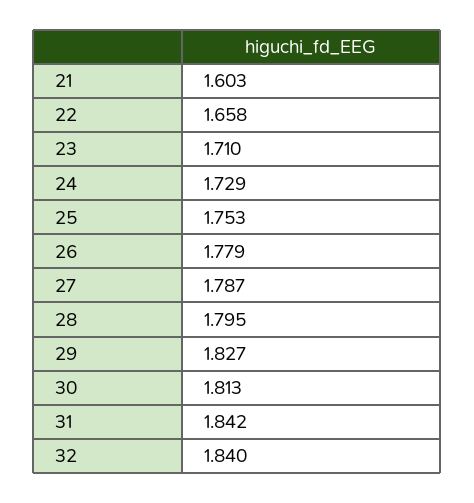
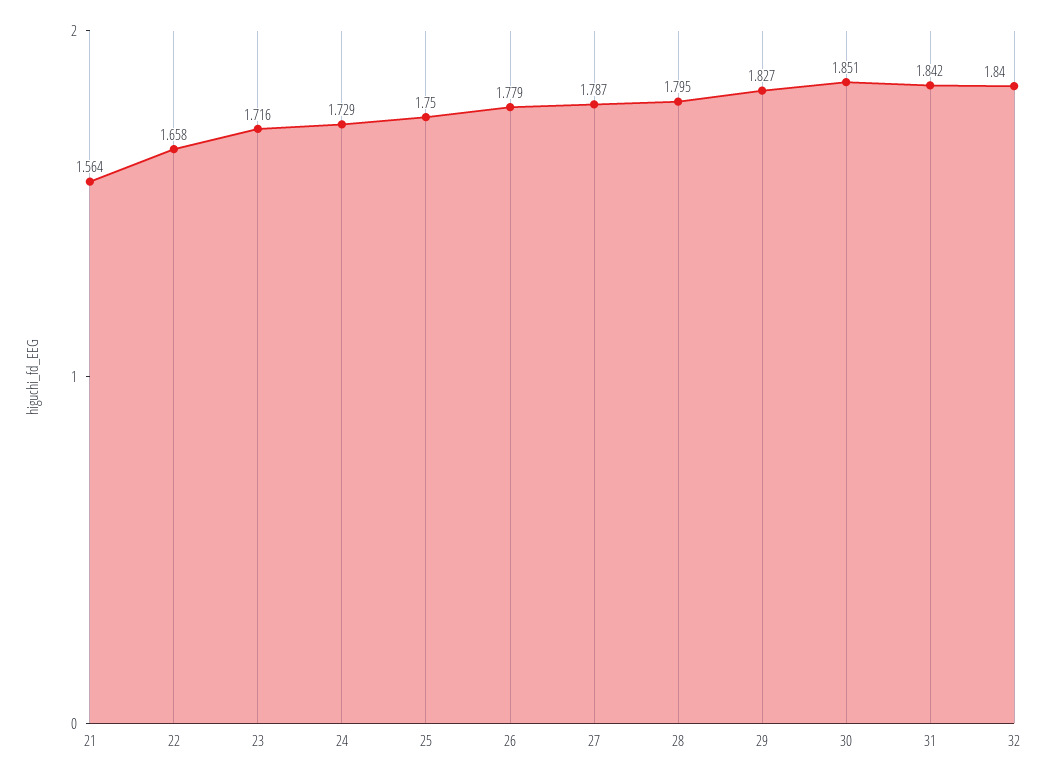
21: 1.603 -> 1.564
23: 1.71 -> 1.716
25: 1.753 -> 1.75
30: 1.813 -> 1.851

